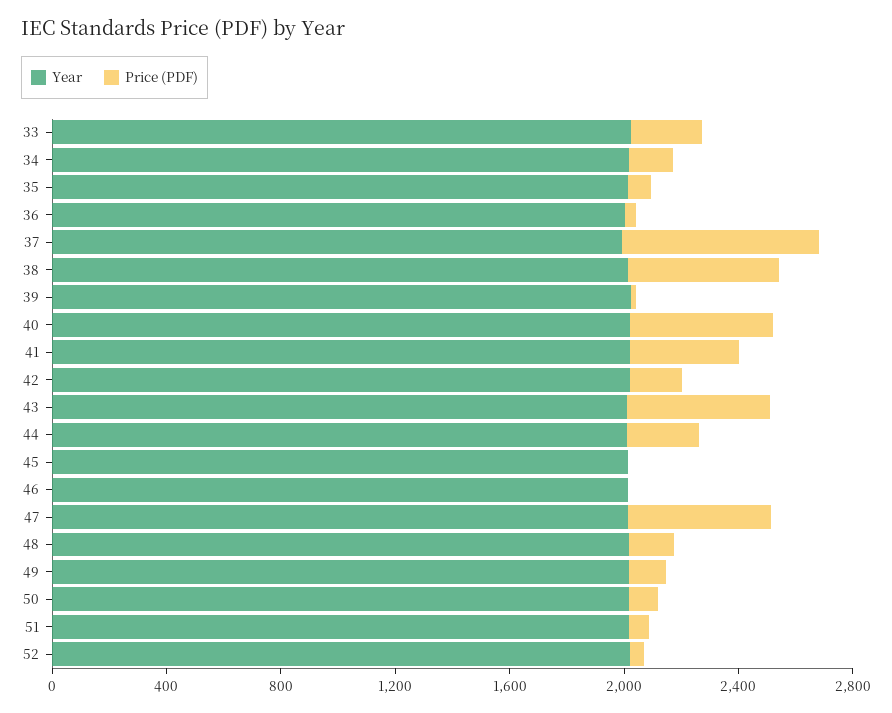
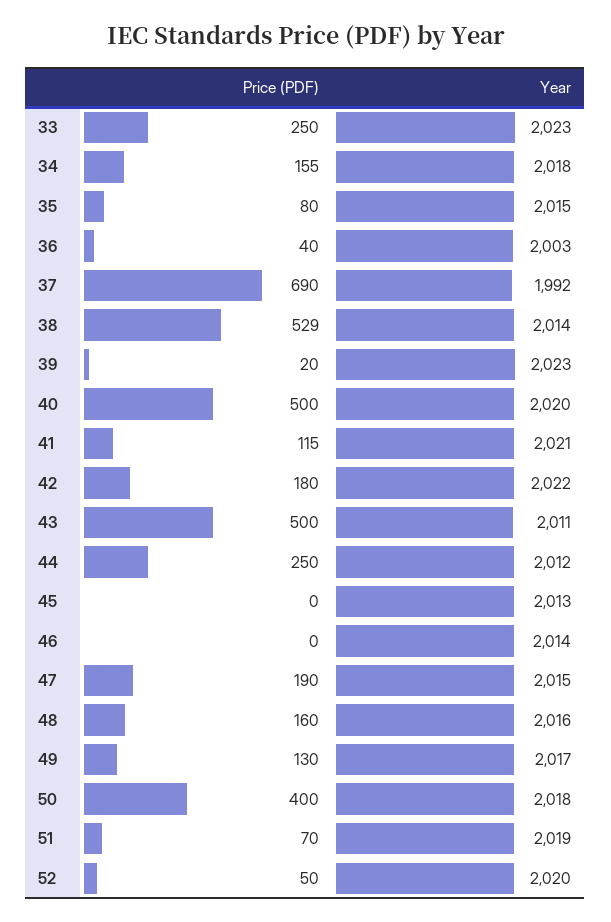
Price (PDF), 41: 400 -> 115
Price (PDF), 47: 500 -> 190
Price (PDF), 50: 100 -> 400

